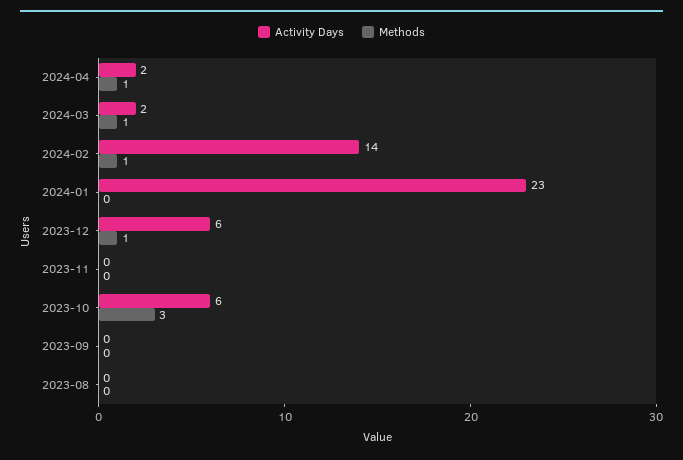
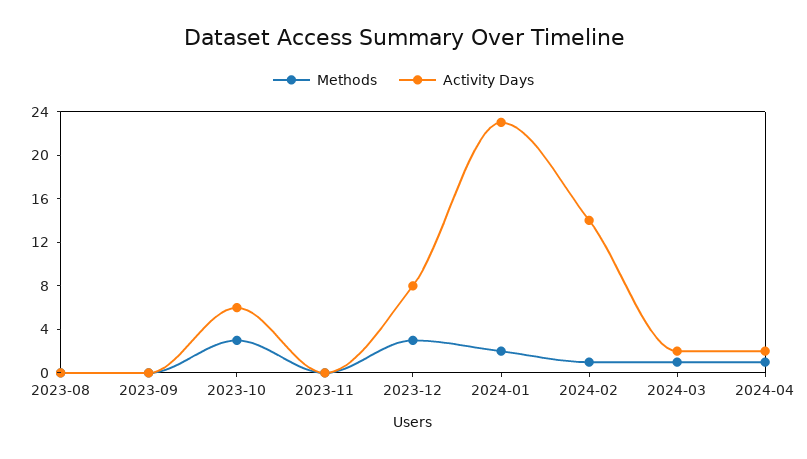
Methods, 2024-01: 0 -> 2
Activity Days, 2023-12: 6 -> 8
Methods, 2023-12: 1 -> 3

